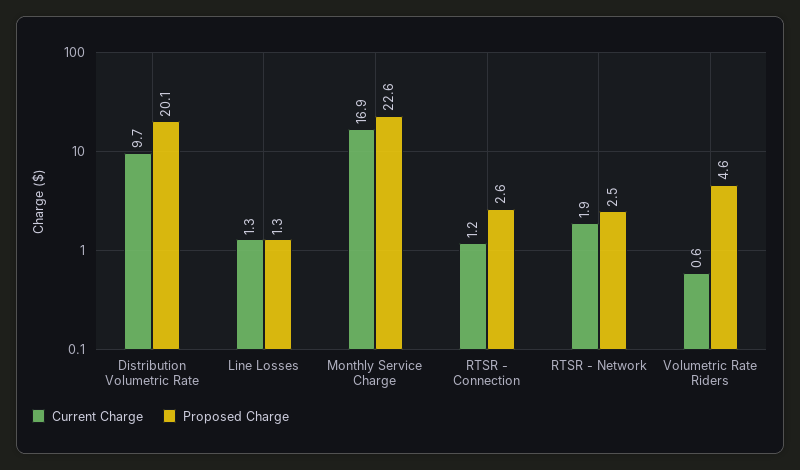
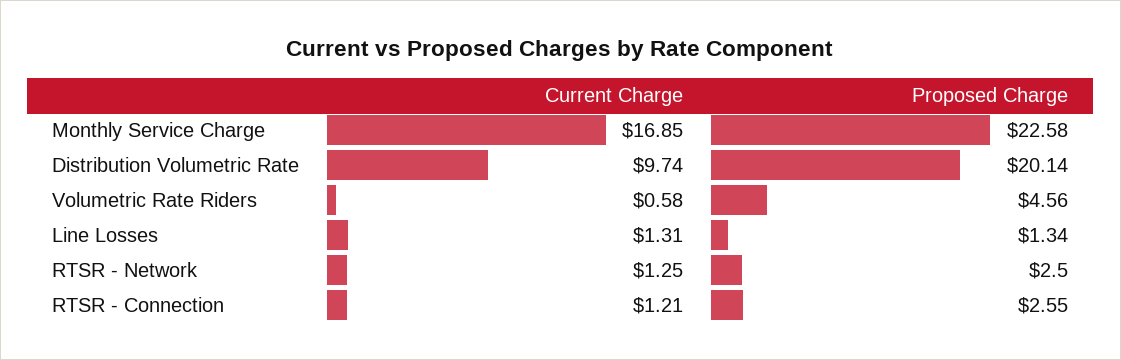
Current Charge, RTSR - Network: 1.9 -> 1.25

